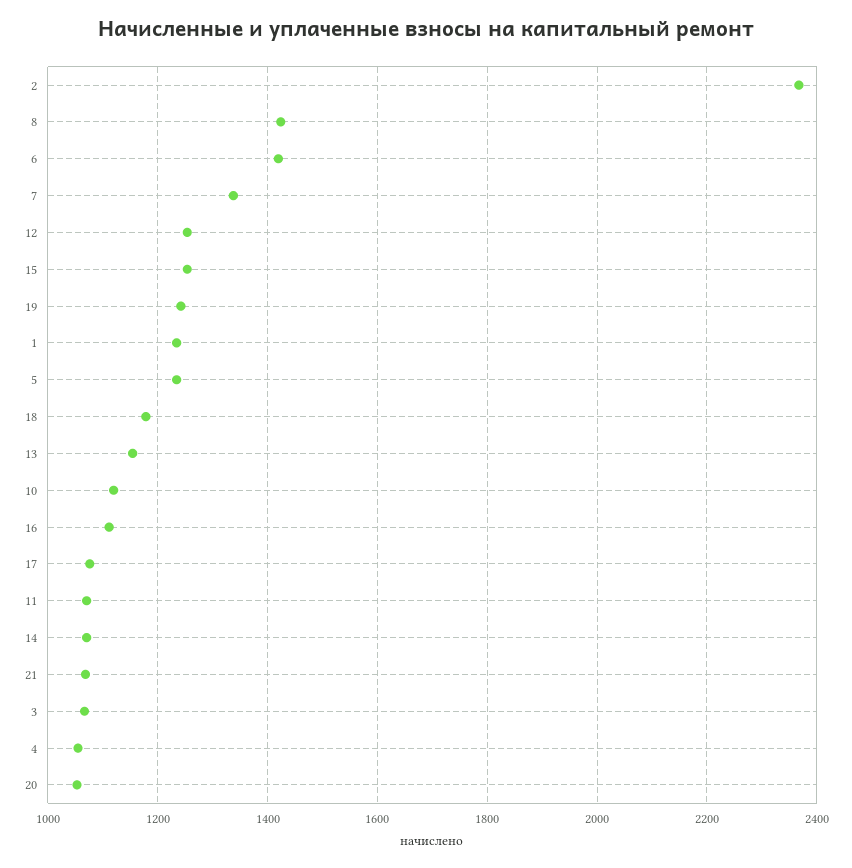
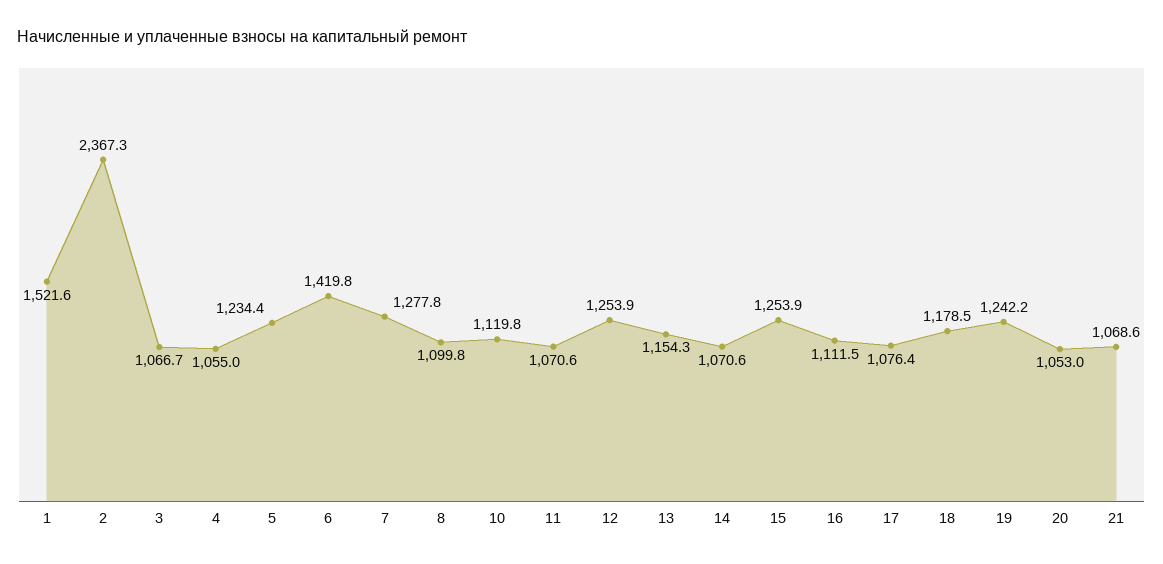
8: 1420 -> 1099.8
7: 1340 -> 1277.8
1: 1240 -> 1521.6

